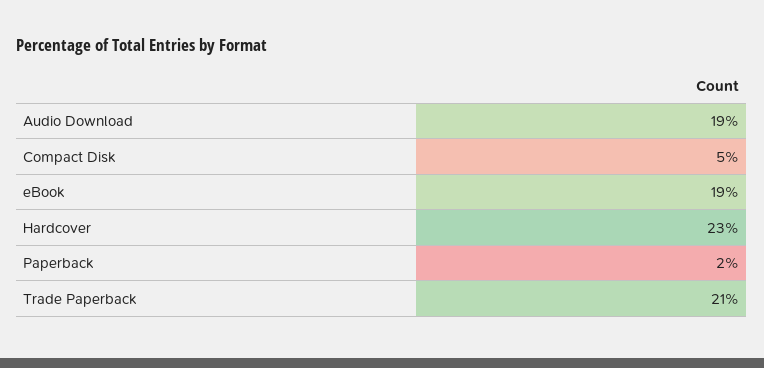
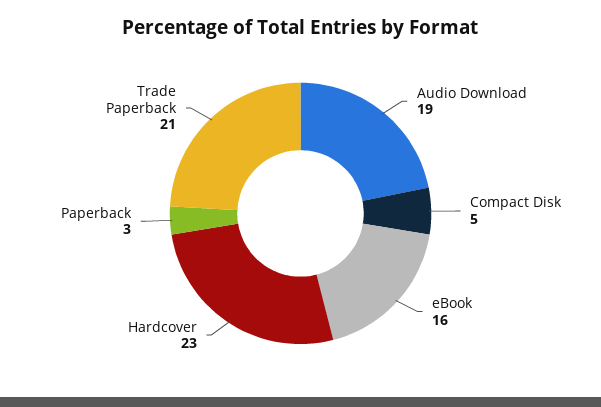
eBook: 19 -> 16
Paperback: 2 -> 3

